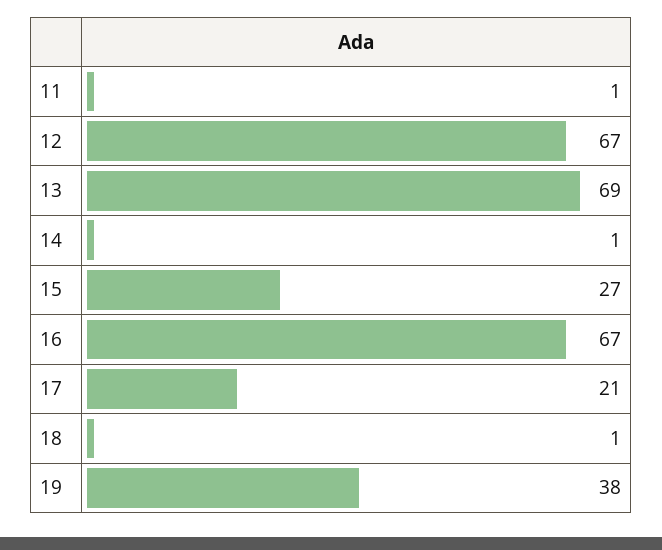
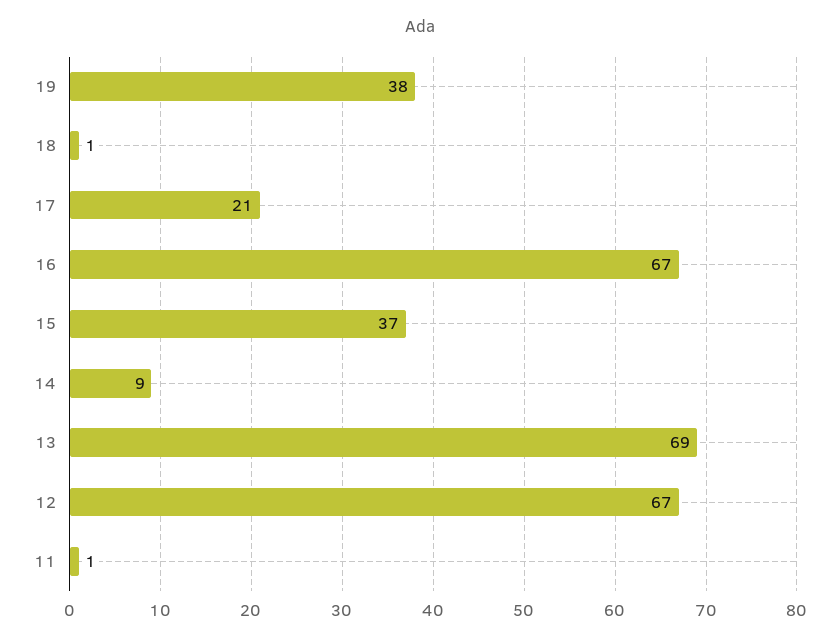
14: 1 -> 9
15: 27 -> 37

